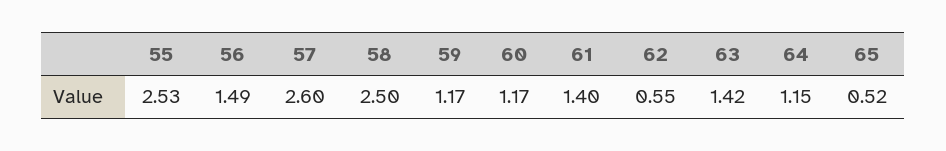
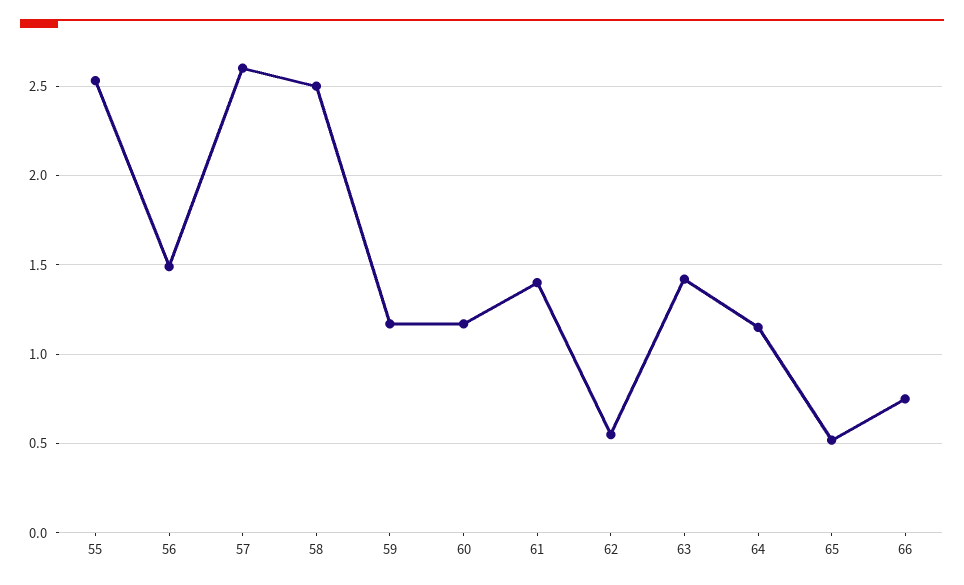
66: none -> 0.75

